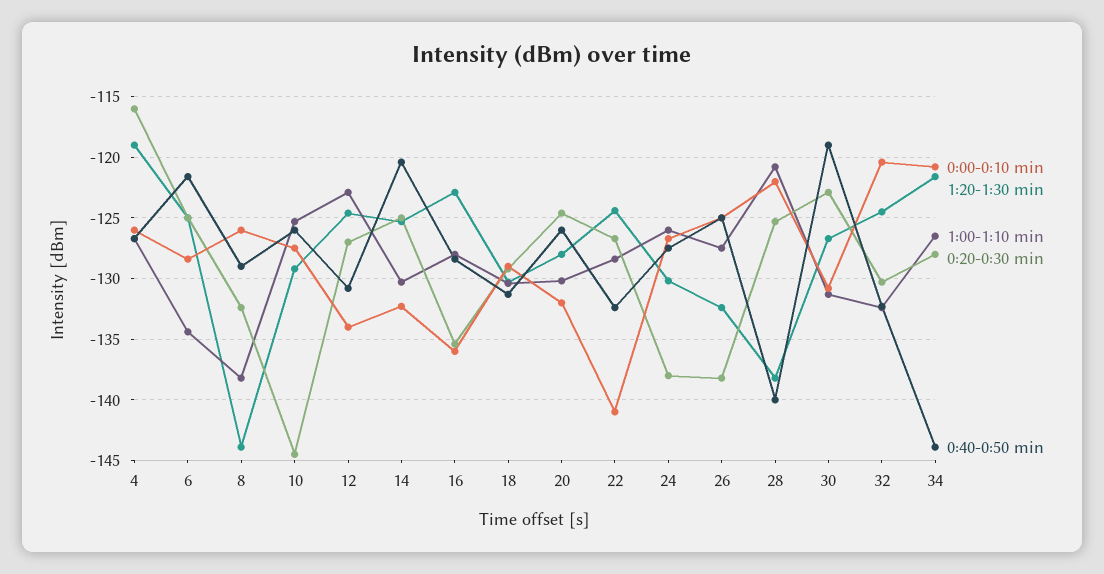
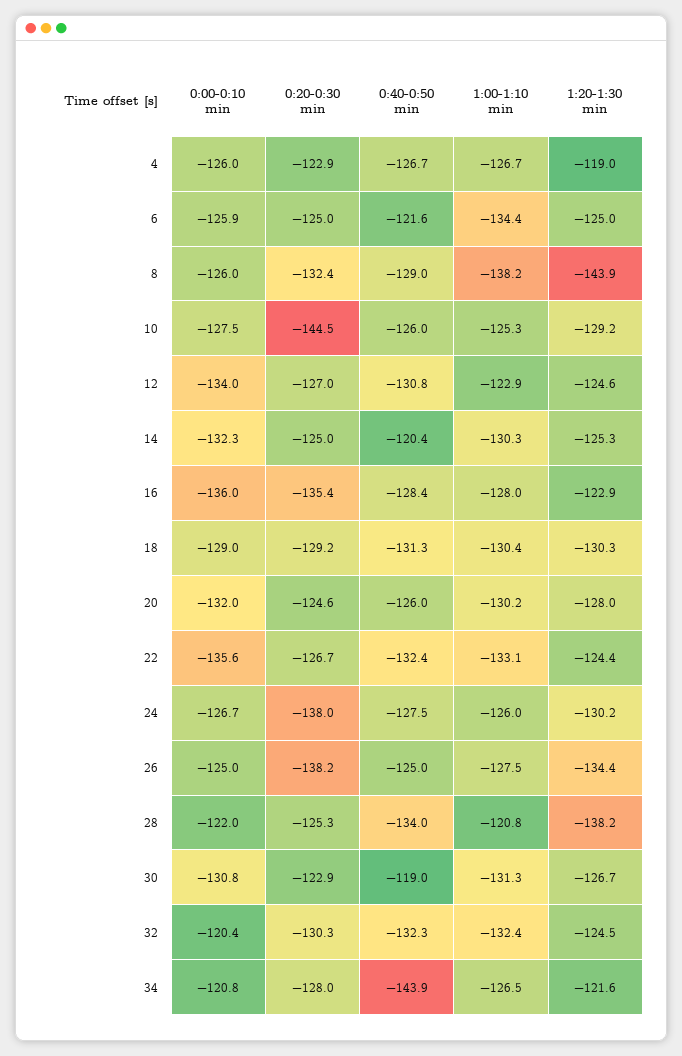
0:20-0:30 min, 4: -116 -> -122.9
0:00-0:10 min, 6: -128.5 -> -125.9
0:00-0:10 min, 22: -141 -> -135.6
1:00-1:10 min, 22: -128.5 -> -133.1
1:20-1:30 min, 26: -132.5 -> -134.4
0:40-0:50 min, 28: -140 -> -134

